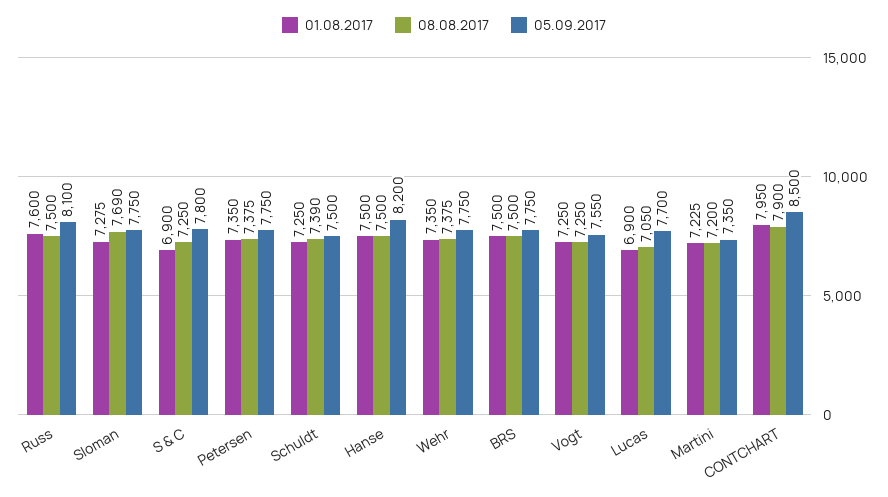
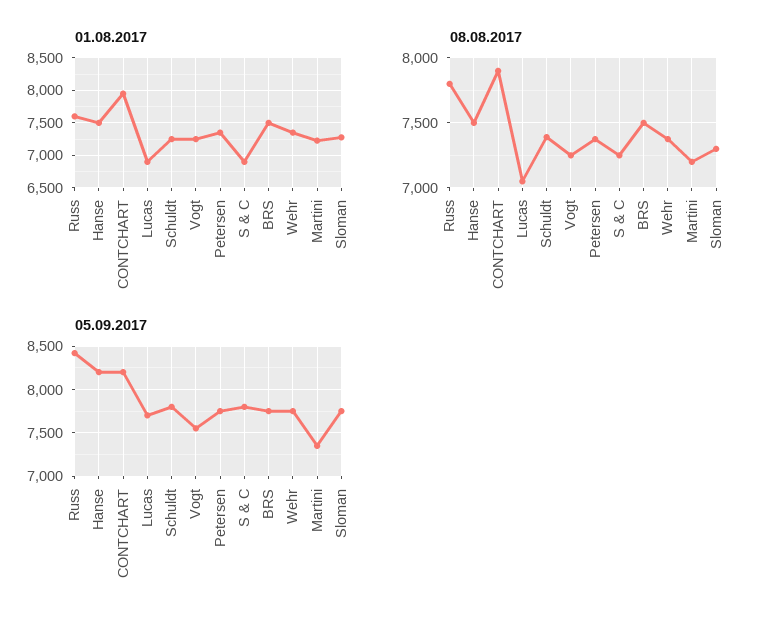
08.08.2017, Russ: 7500 -> 7800
05.09.2017, Russ: 8100 -> 8400
08.08.2017, Sloman: 7690 -> 7300
05.09.2017, Schuldt: 7500 -> 7800
05.09.2017, CONTCHART: 8500 -> 8200

